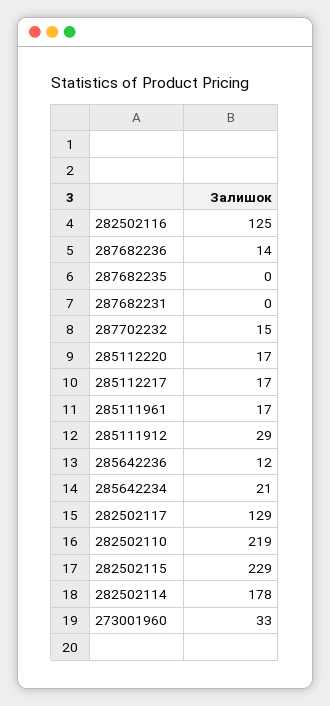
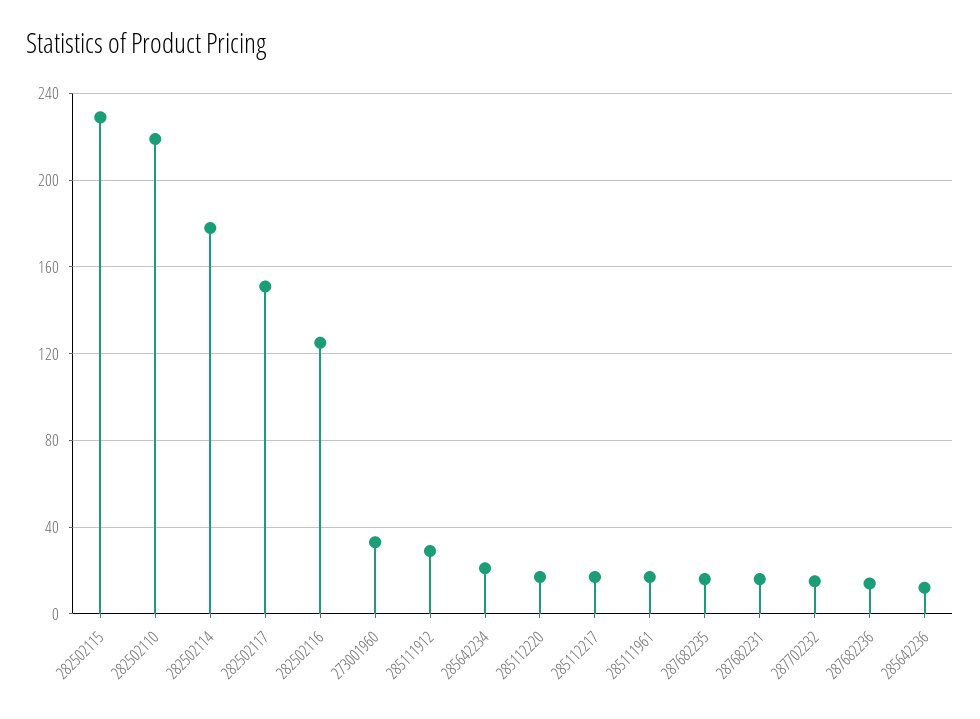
287682235: 0 -> 15
287682231: 0 -> 15
282502117: 129 -> 150

